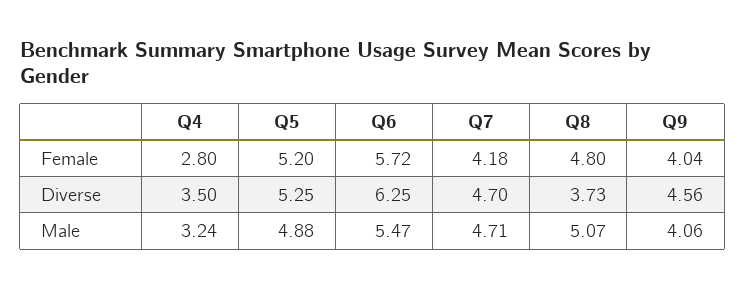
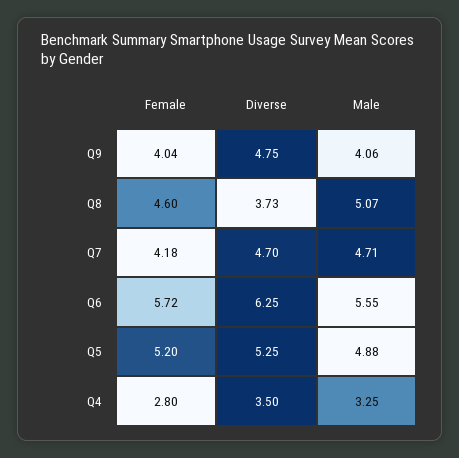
Q8, Female: 4.8 -> 4.6
Q9, Diverse: 4.56 -> 4.75
Q4, Male: 3.24 -> 3.25
Q6, Male: 5.47 -> 5.55

